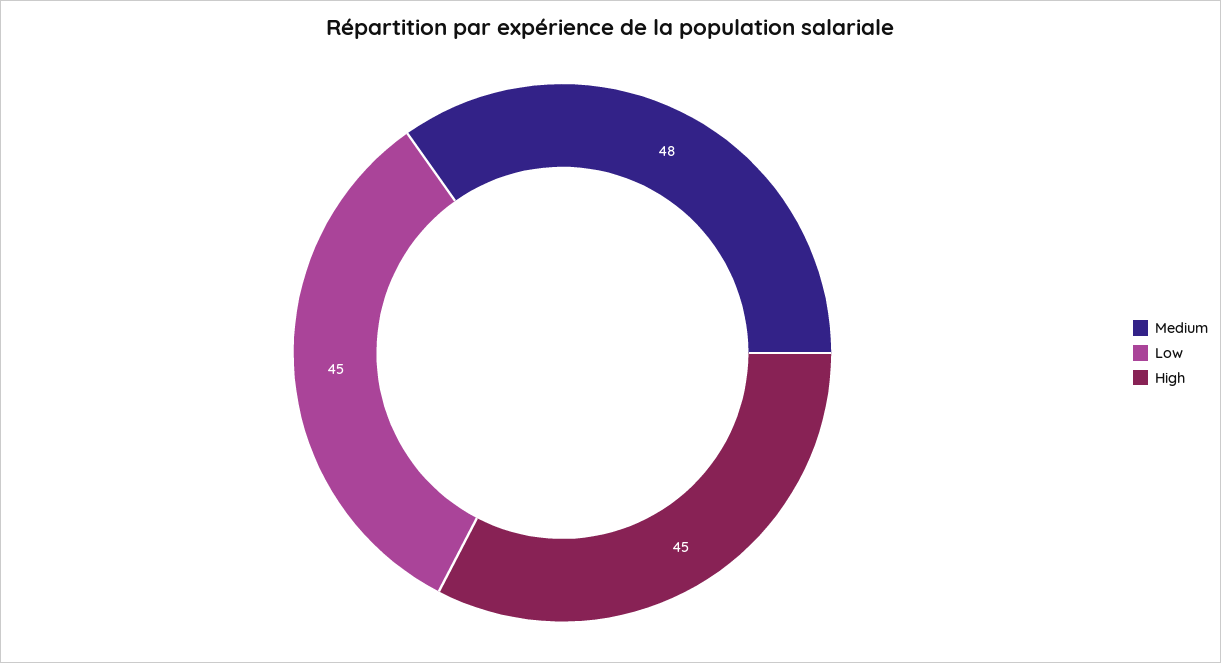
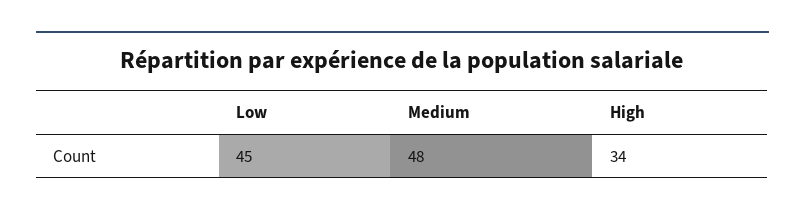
High: 45 -> 34

